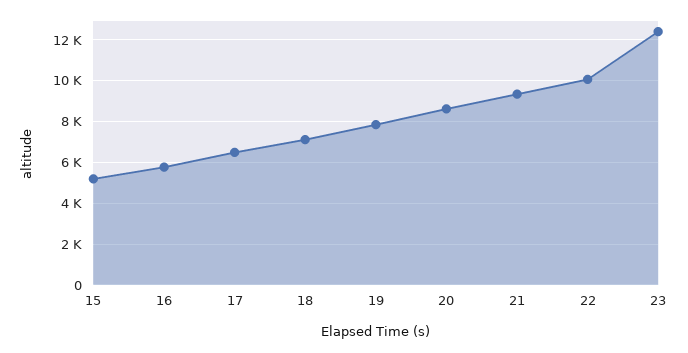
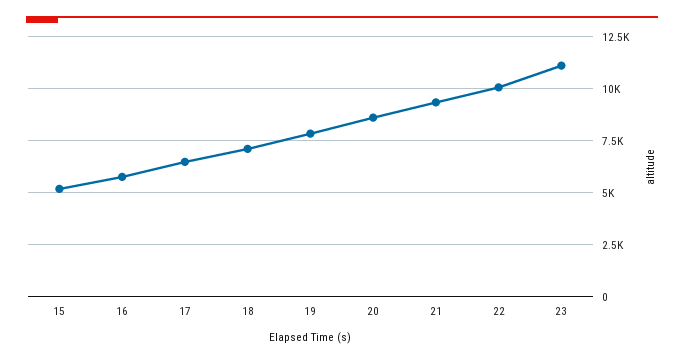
23: 12500 -> 11000

